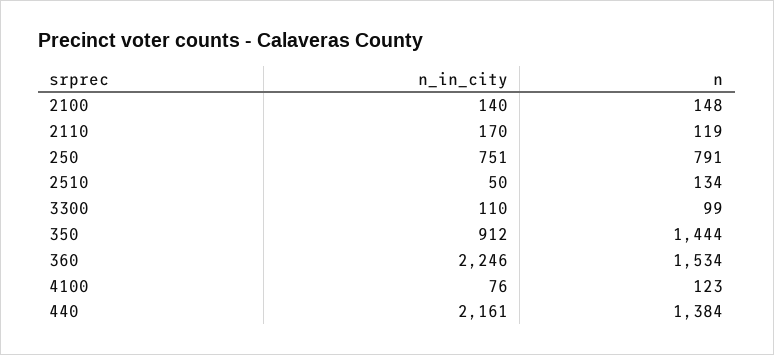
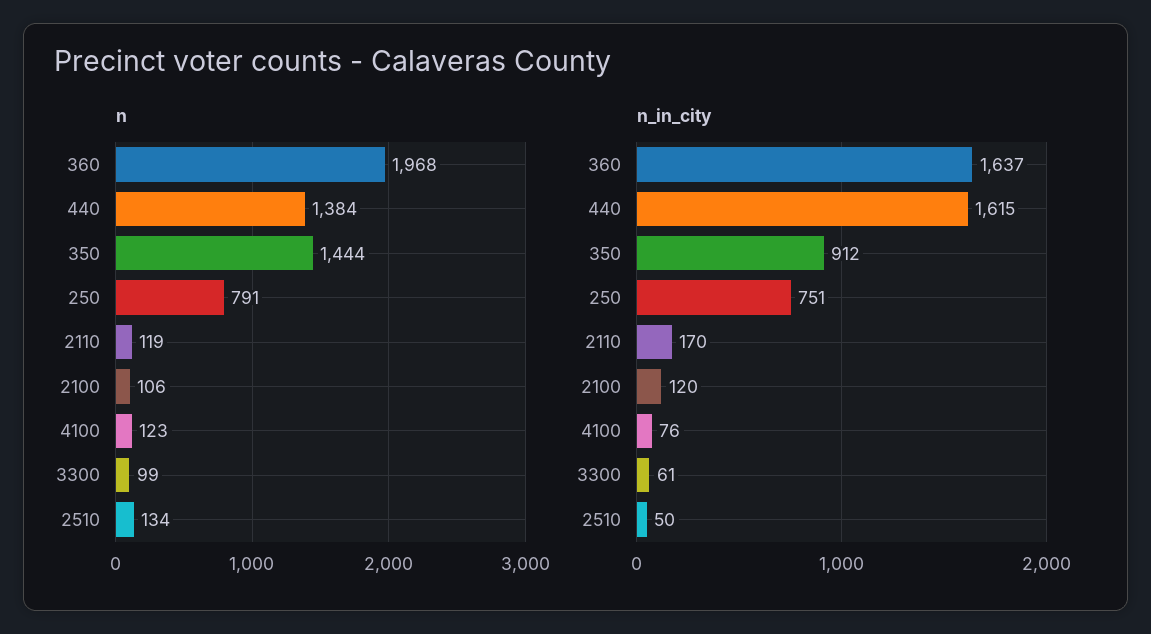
n_in_city, 2100: 140 -> 120
n, 2100: 148 -> 106
n_in_city, 3300: 110 -> 61
n_in_city, 360: 2246 -> 1637
n, 360: 1534 -> 1968
n_in_city, 440: 2161 -> 1615

